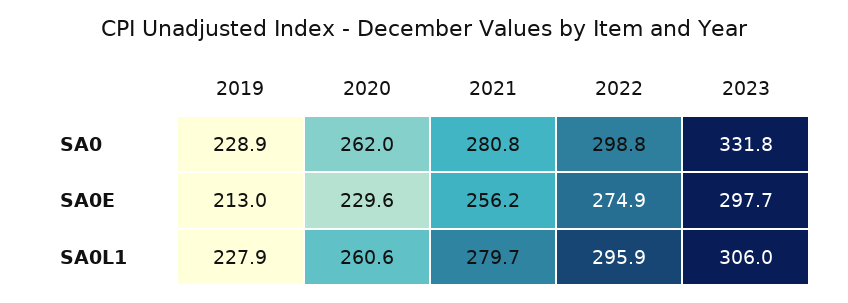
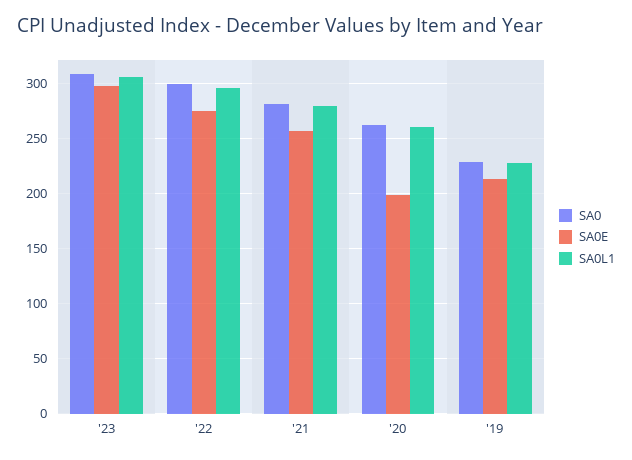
SA0, 2023: 331.8 -> 310
SA0E, 2020: 229.6 -> 200

